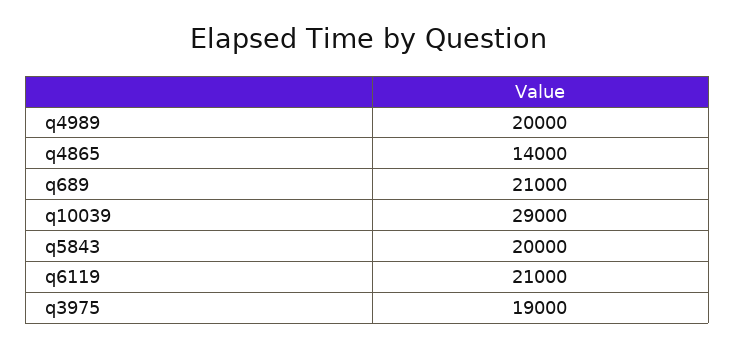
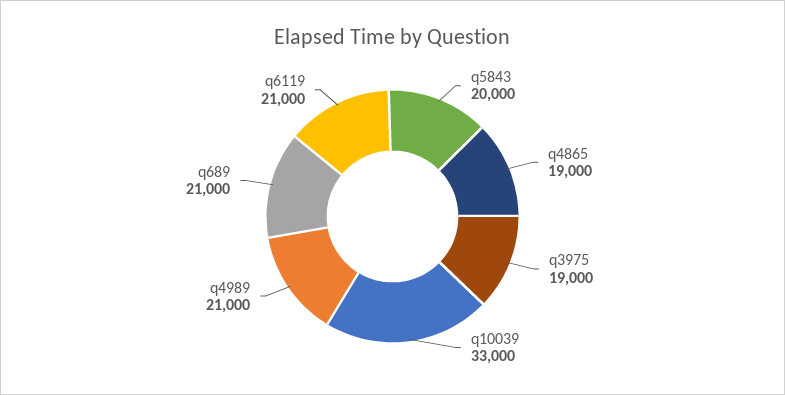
q4989: 20000 -> 21000
q4865: 14000 -> 19000
q10039: 29000 -> 33000

